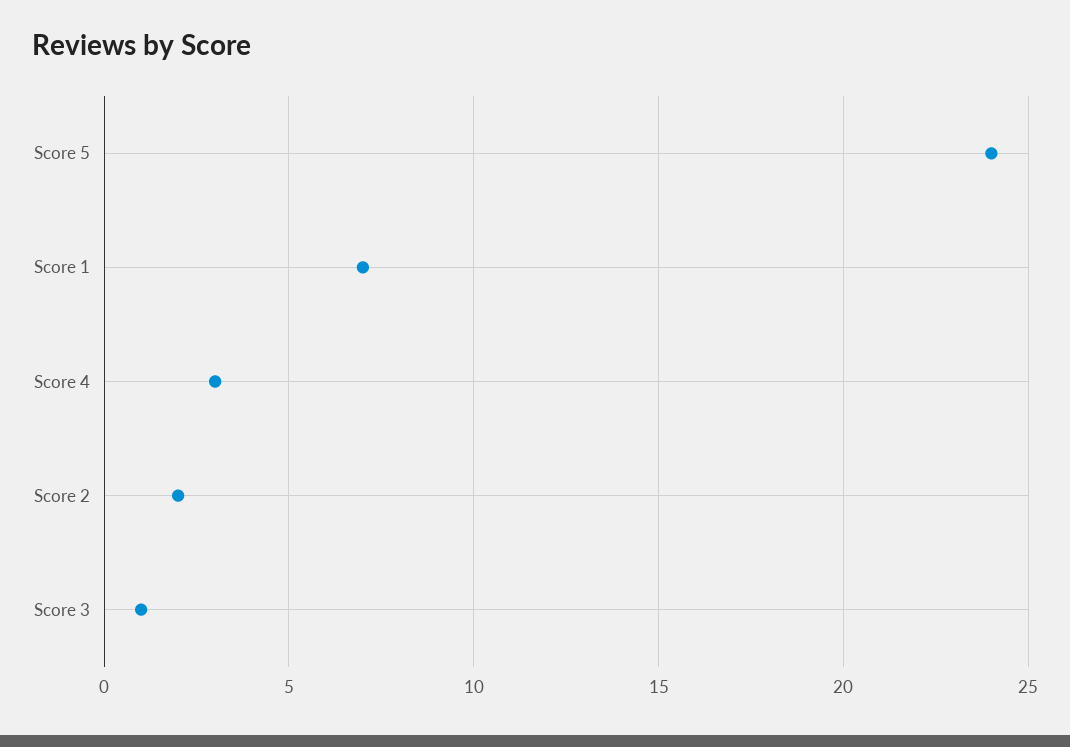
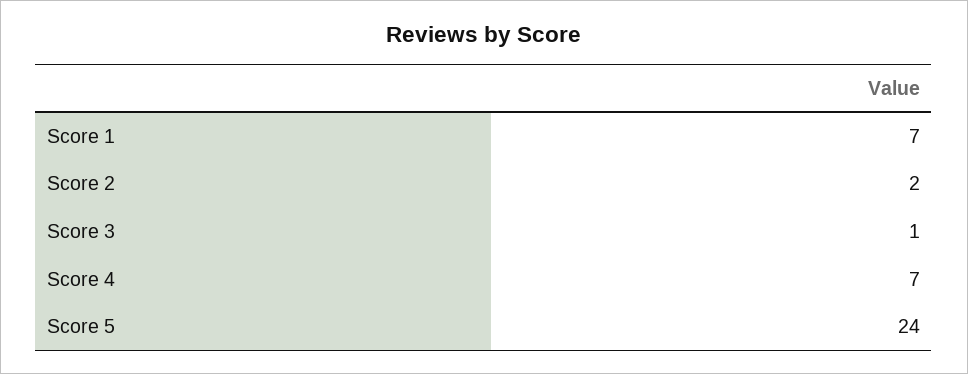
Score 4: 3 -> 7

